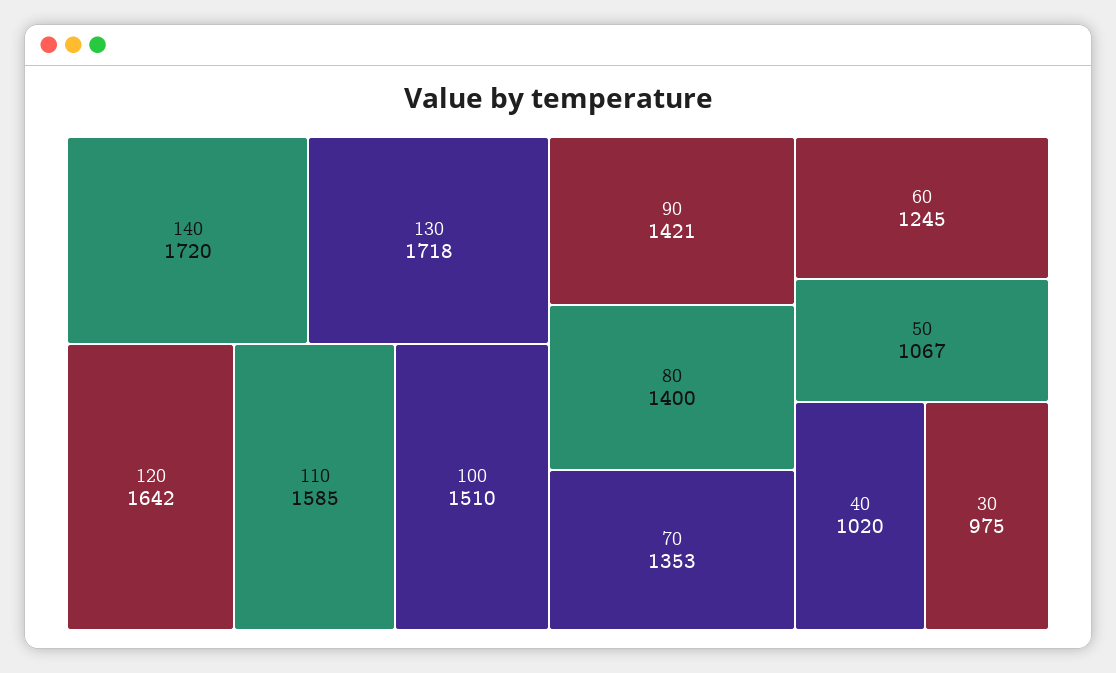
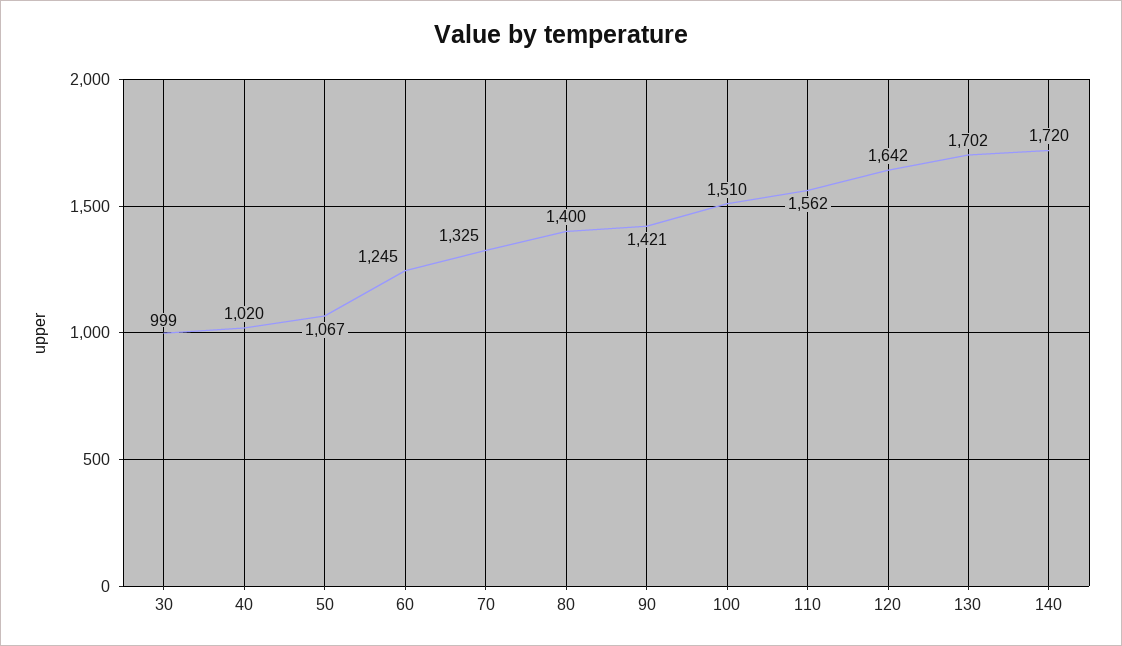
130: 1718 -> 1702
110: 1585 -> 1562
70: 1353 -> 1325
30: 975 -> 999

